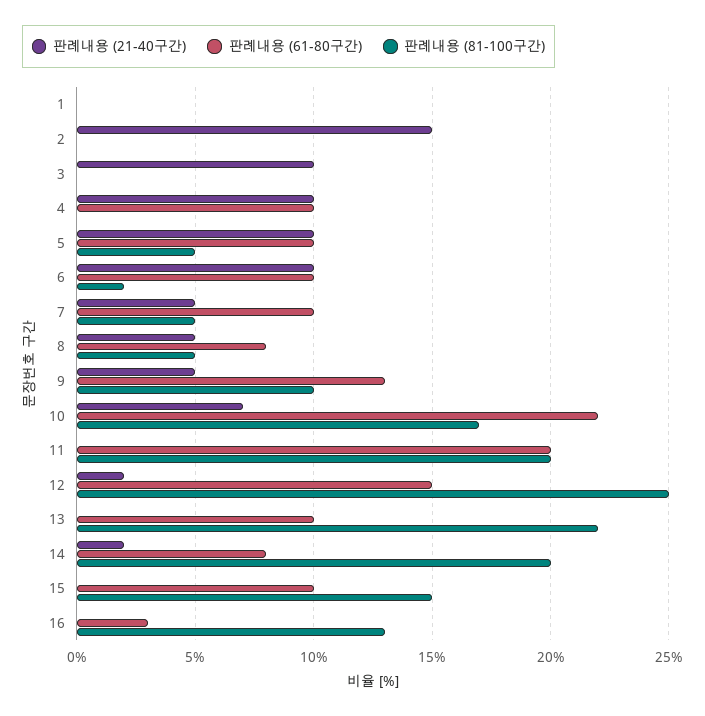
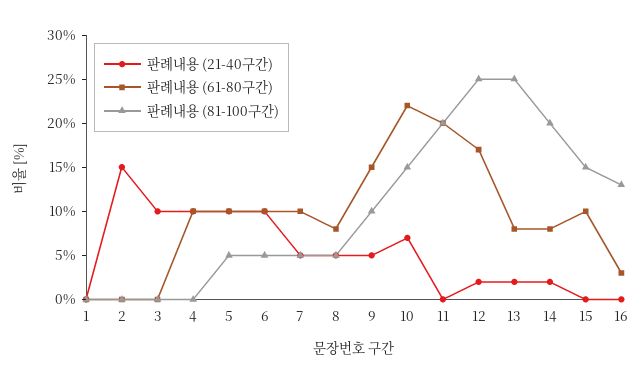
판례내용 (81-100구간), 6: 2 -> 5
판례내용 (61-80구간), 9: 13 -> 15
판례내용 (81-100구간), 10: 17 -> 15
판례내용 (61-80구간), 12: 15 -> 17
판례내용 (21-40구간), 13: 0 -> 2
판례내용 (61-80구간), 13: 10 -> 8
판례내용 (81-100구간), 13: 22 -> 25

